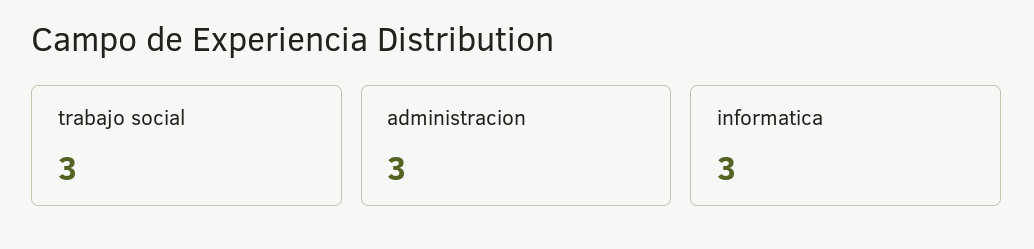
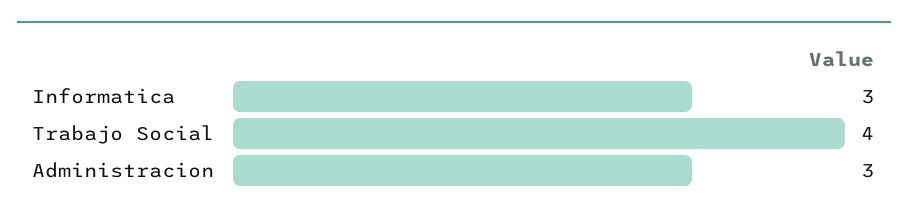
trabajo social: 3 -> 4

